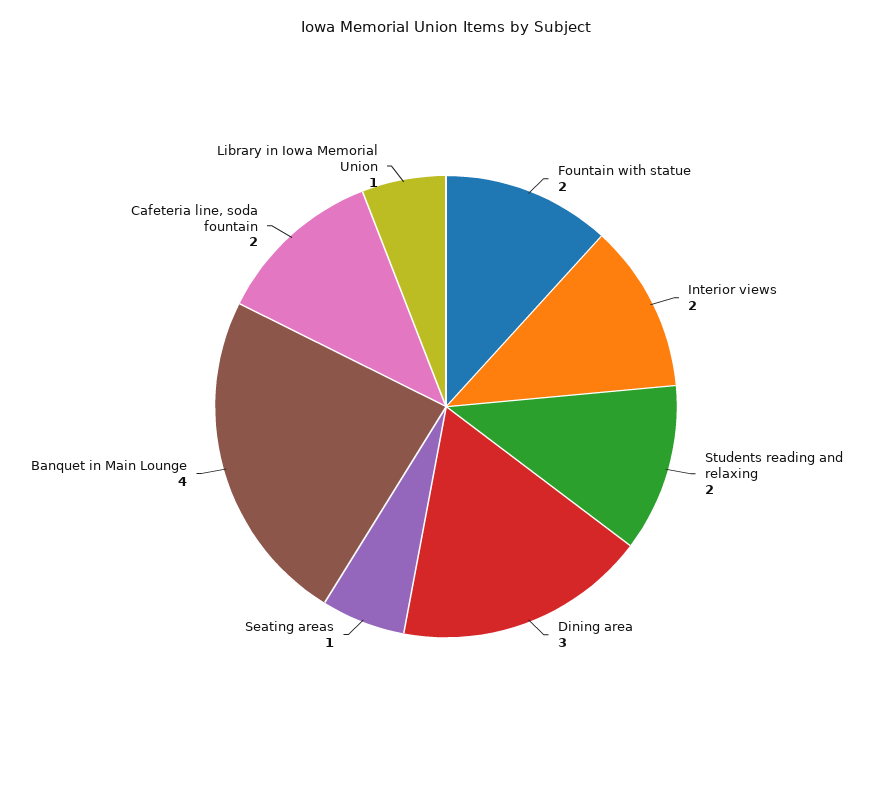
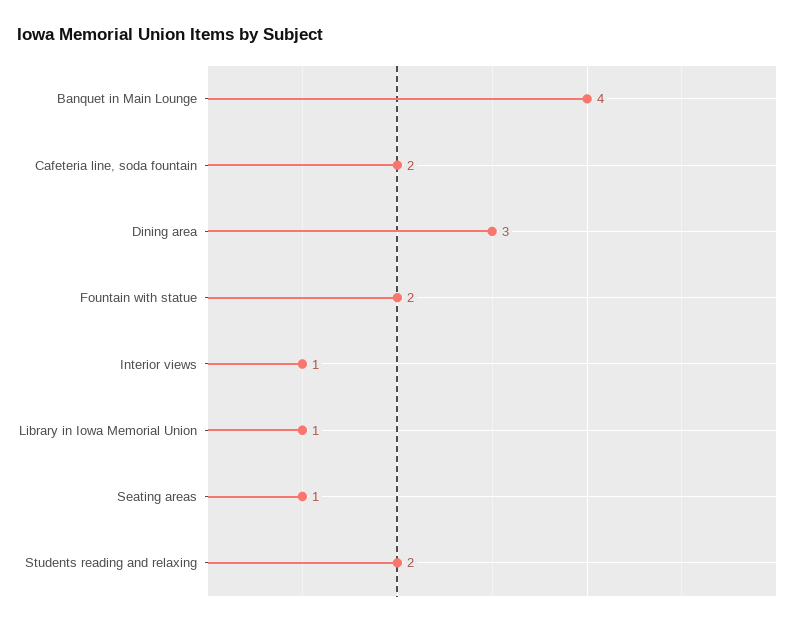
Interior views: 2 -> 1

